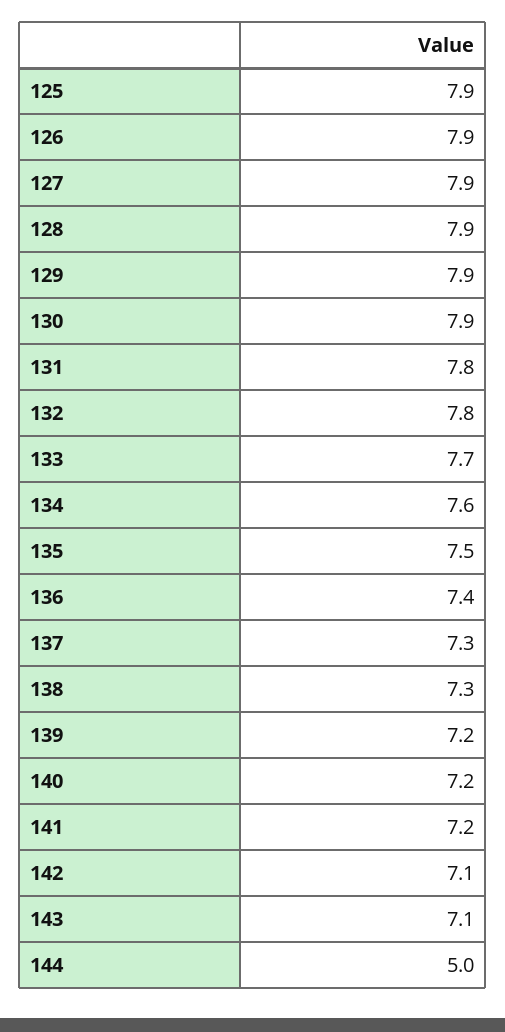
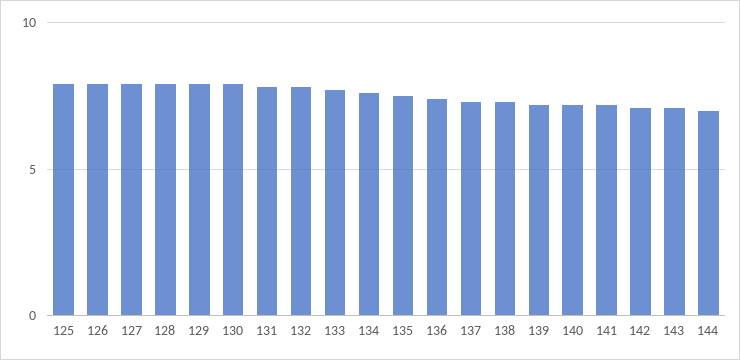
144: 5 -> 7

